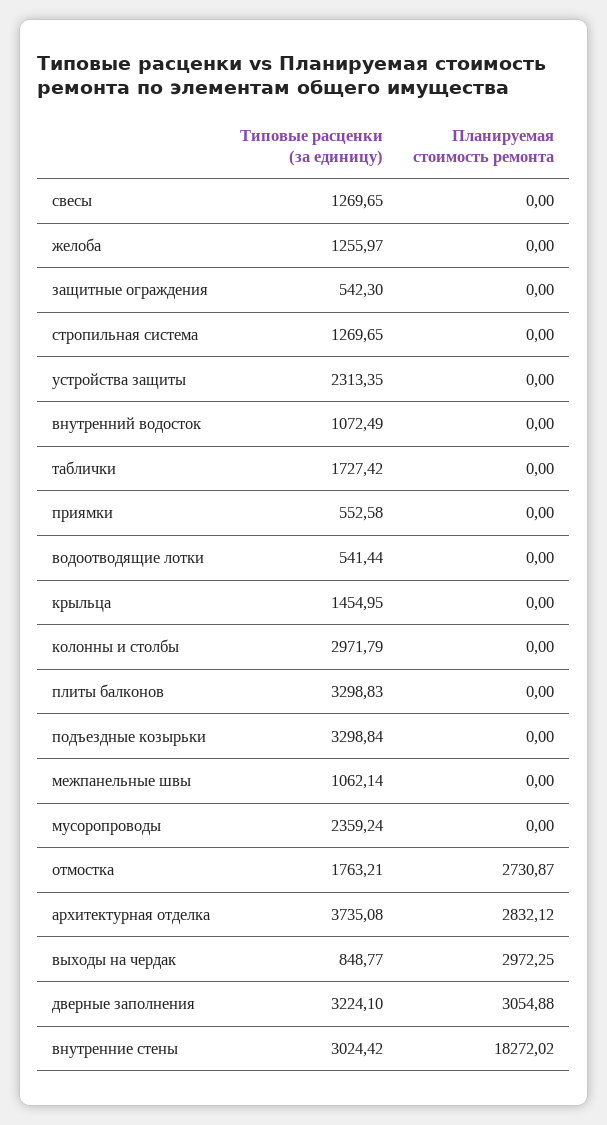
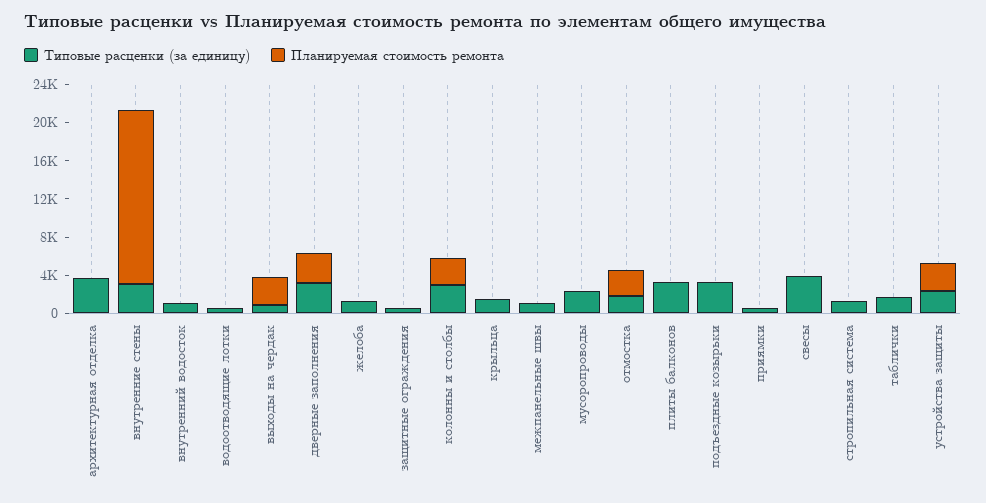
Типовые расценки (за единицу), свесы: 1269.65 -> 4000
Планируемая стоимость ремонта, устройства защиты: 0 -> 3000
Планируемая стоимость ремонта, колонны и столбы: 0 -> 3000
Планируемая стоимость ремонта, архитектурная отделка: 2832.12 -> 0

